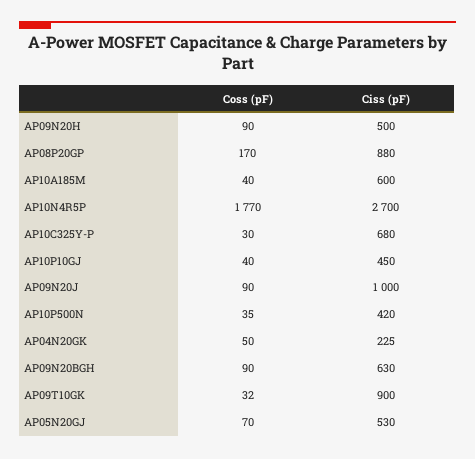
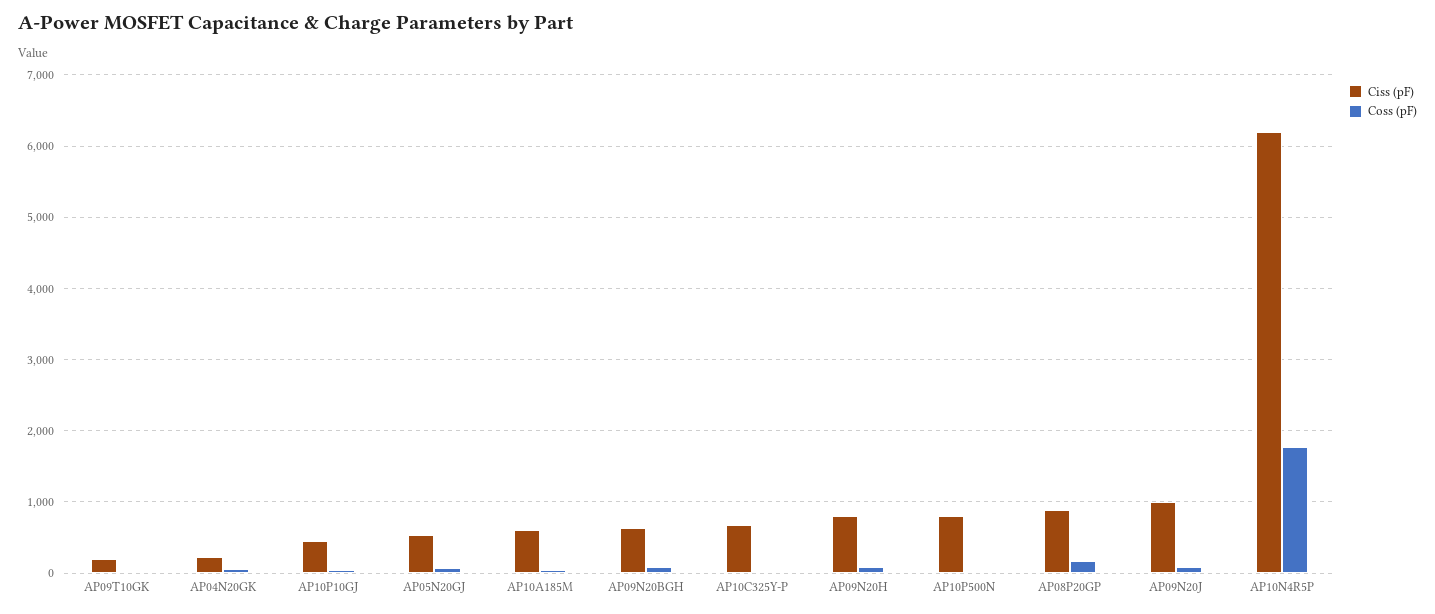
Ciss (pF), AP09N20H: 500 -> 800
Ciss (pF), AP10N4R5P: 2700 -> 6200
Ciss (pF), AP10P500N: 420 -> 800
Ciss (pF), AP09T10GK: 900 -> 200

